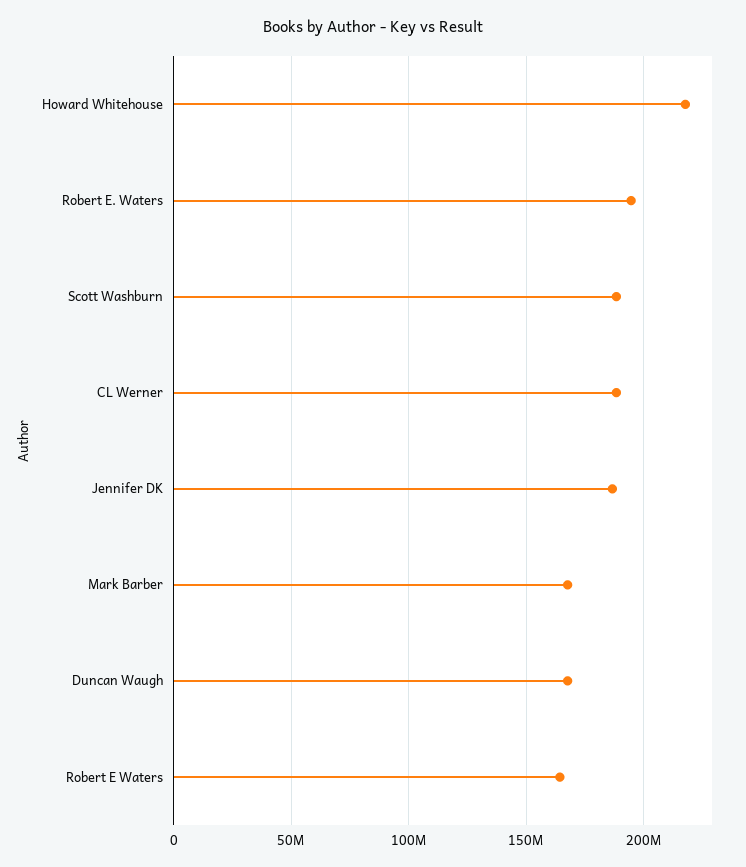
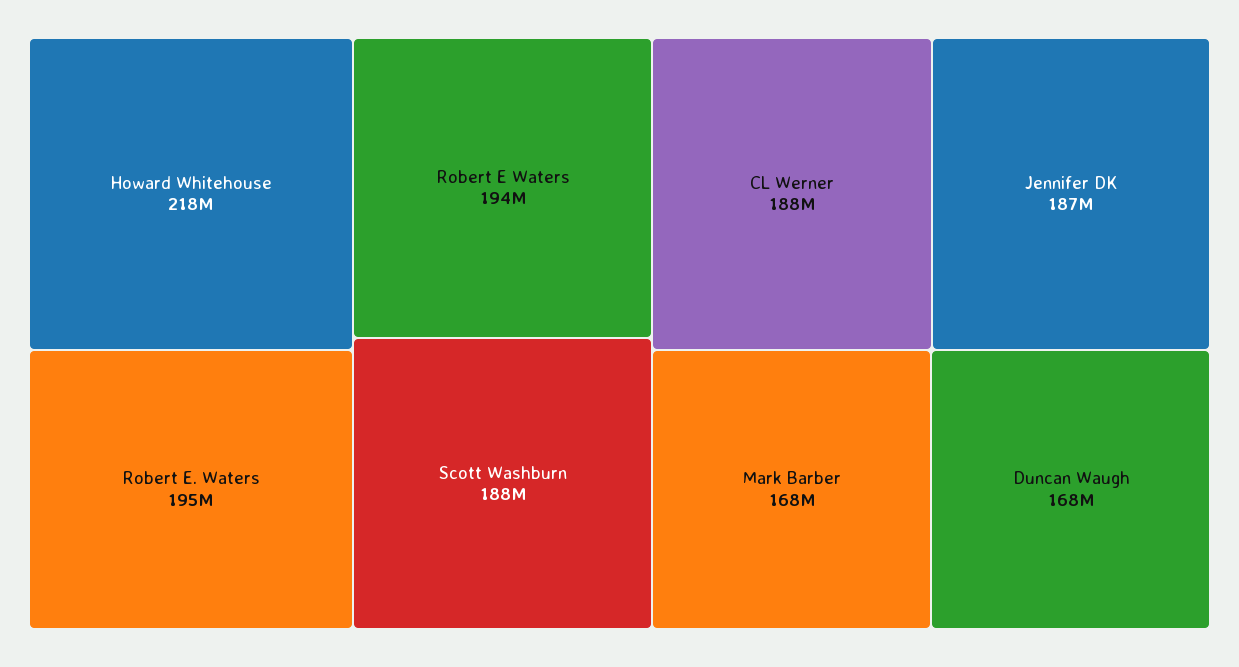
Robert E Waters: 165000000 -> 194000000

